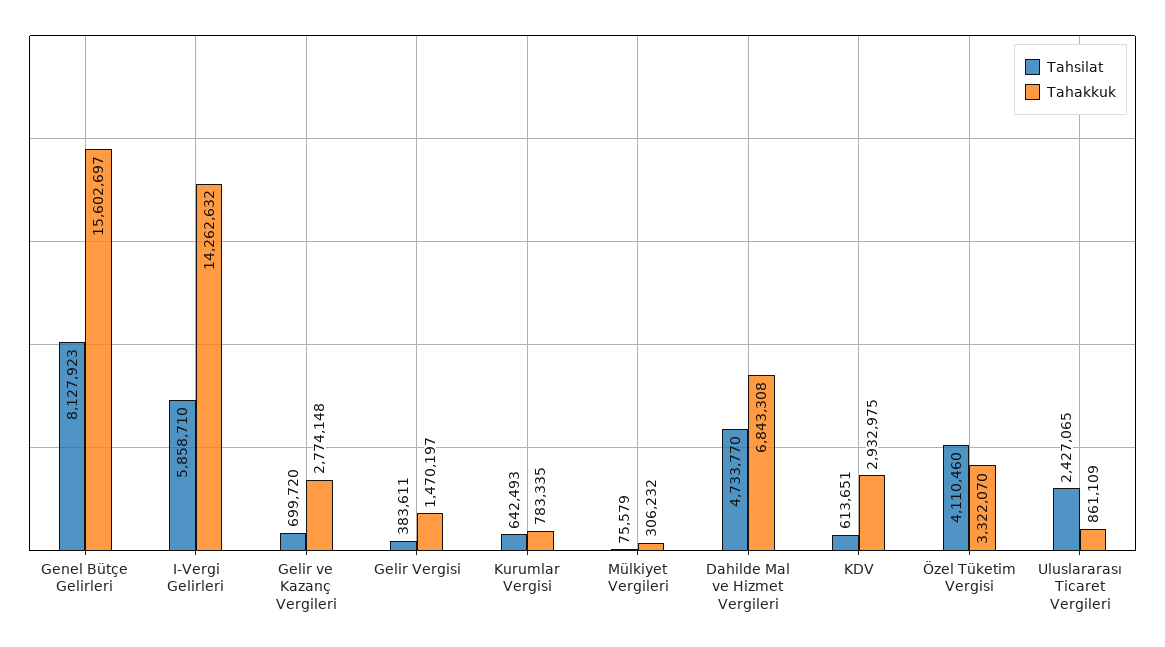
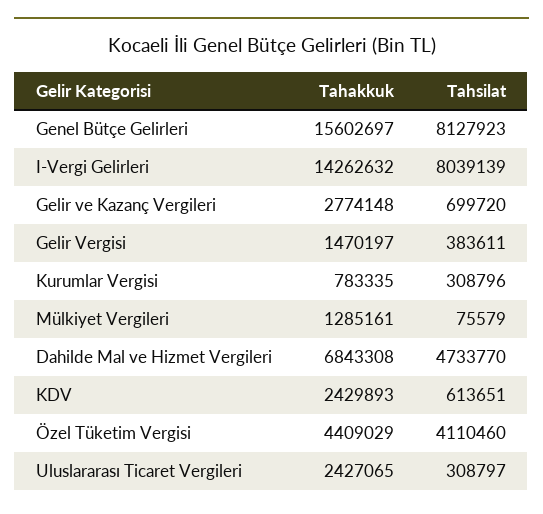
Tahsilat, I-Vergi Gelirleri: 5858710 -> 8039139
Tahsilat, Kurumlar Vergisi: 642493 -> 308796
Tahakkuk, Mülkiyet Vergileri: 306232 -> 1285161
Tahakkuk, KDV: 2932975 -> 2429893
Tahakkuk, Özel Tüketim Vergisi: 3322070 -> 4409029
Tahsilat, Uluslararası Ticaret Vergileri: 2427065 -> 308797
Tahakkuk, Uluslararası Ticaret Vergileri: 861109 -> 2427065

